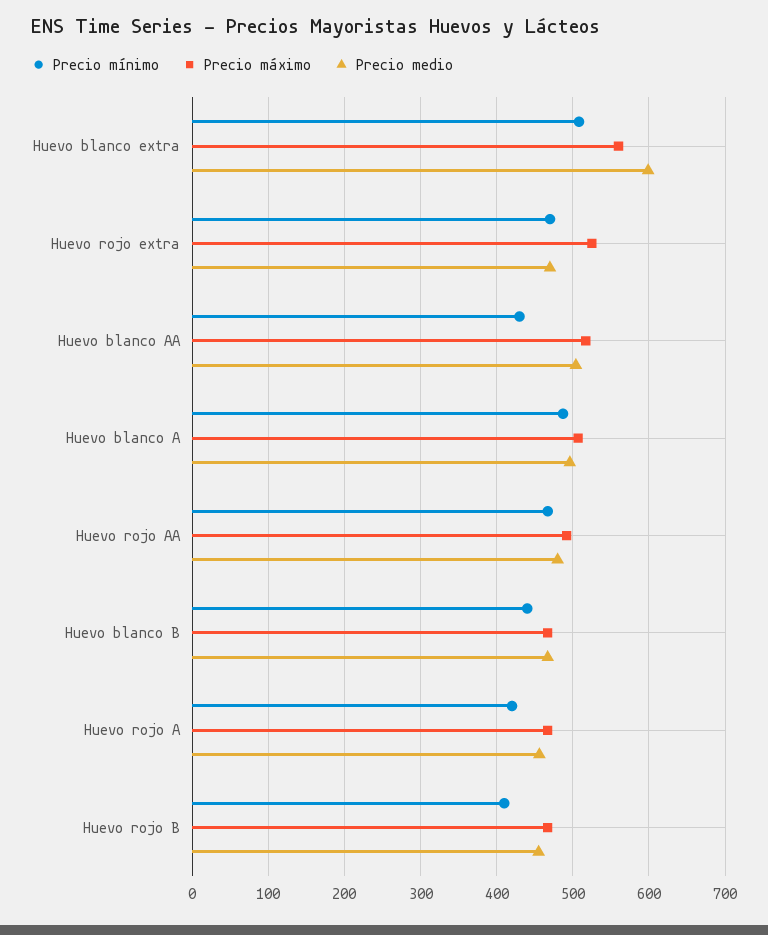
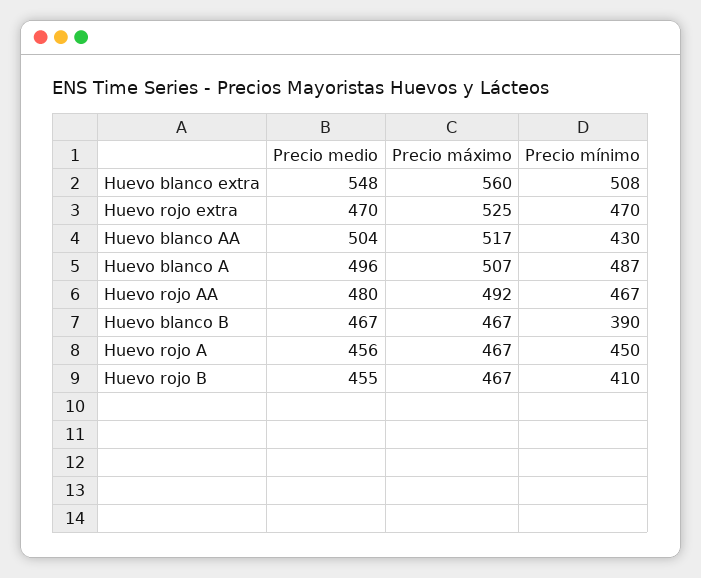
Precio medio, Huevo blanco extra: 600 -> 548
Precio mínimo, Huevo blanco B: 440 -> 390
Precio mínimo, Huevo rojo A: 420 -> 450

